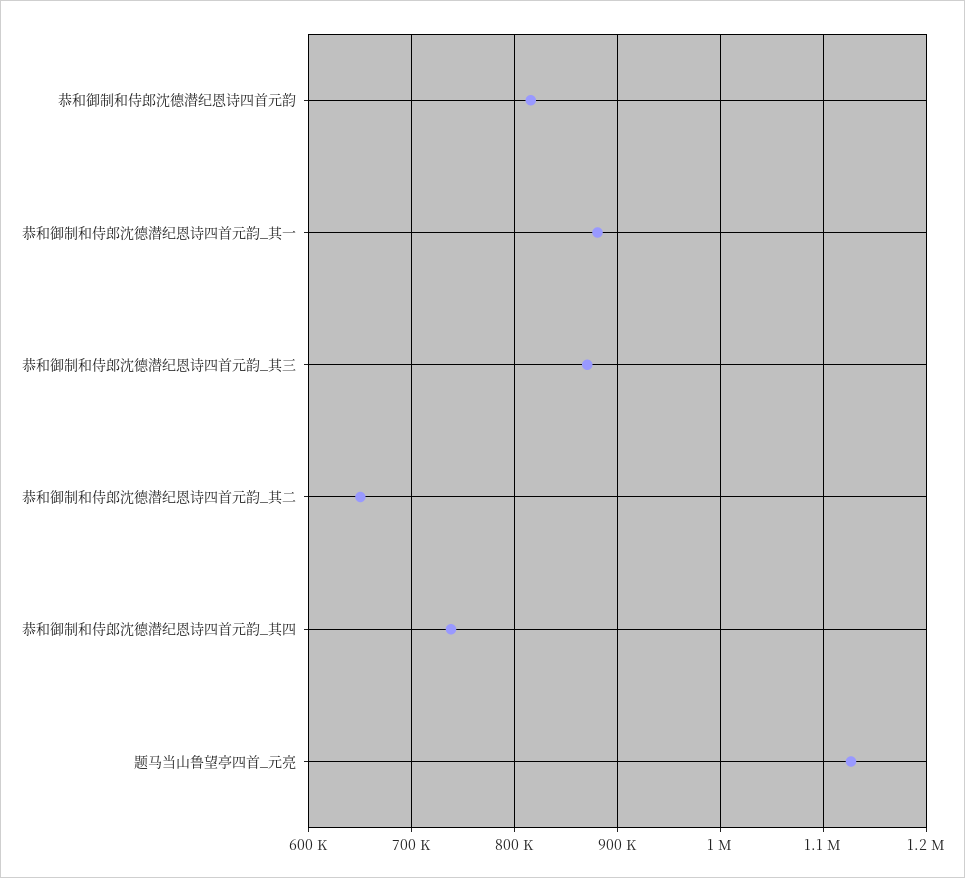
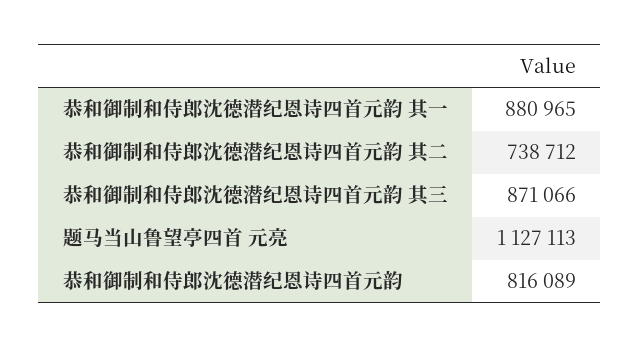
恭和御制和侍郎沈德潜纪恩诗四首元韵_其二: 650000 -> 738712
恭和御制和侍郎沈德潜纪恩诗四首元韵_其四: 740000 -> none

